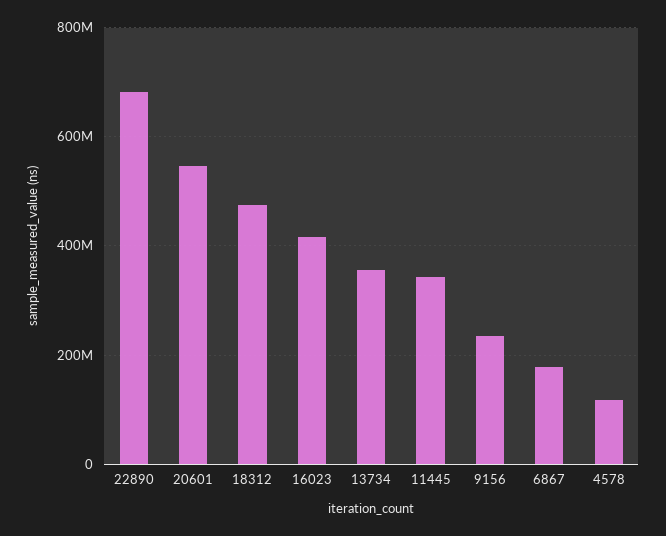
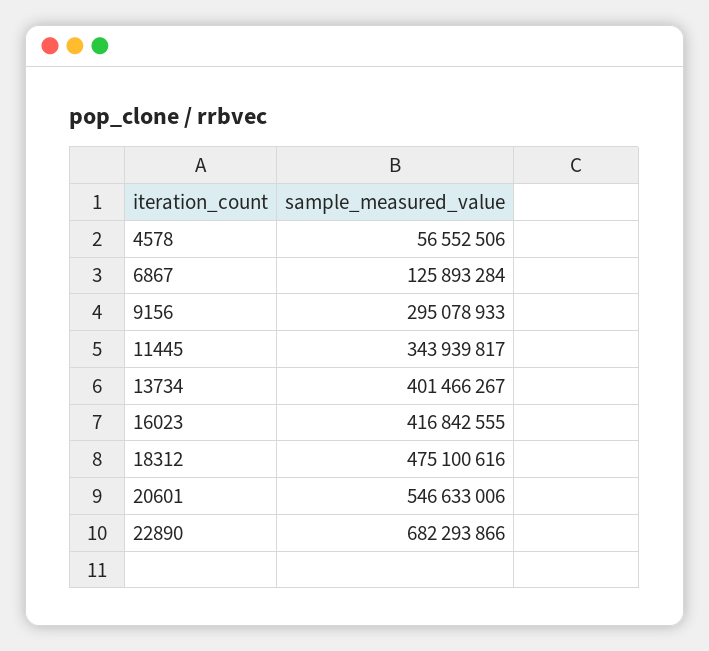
13734: 360000000 -> 401466267
9156: 240000000 -> 295078933
6867: 180000000 -> 125893284
4578: 120000000 -> 56552506

